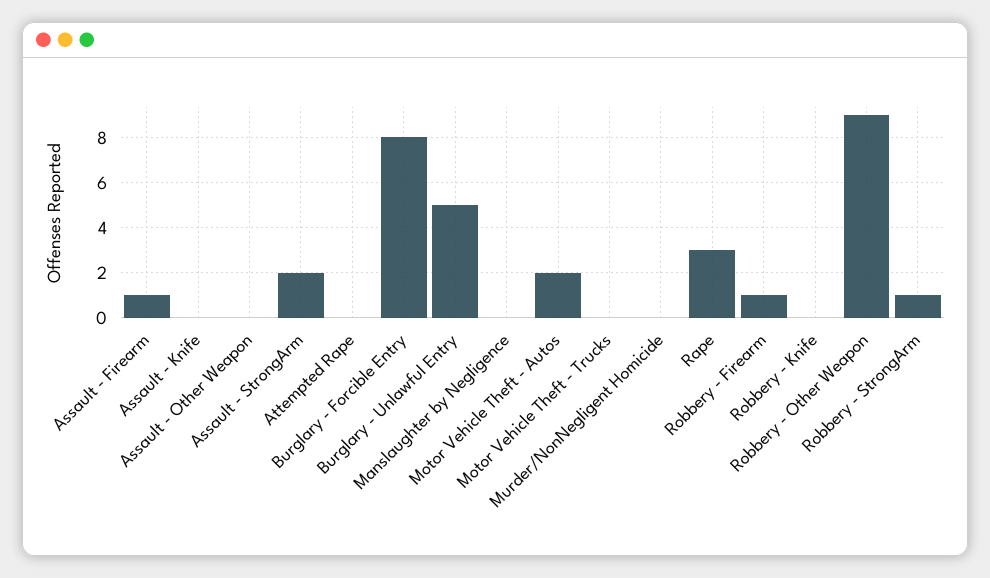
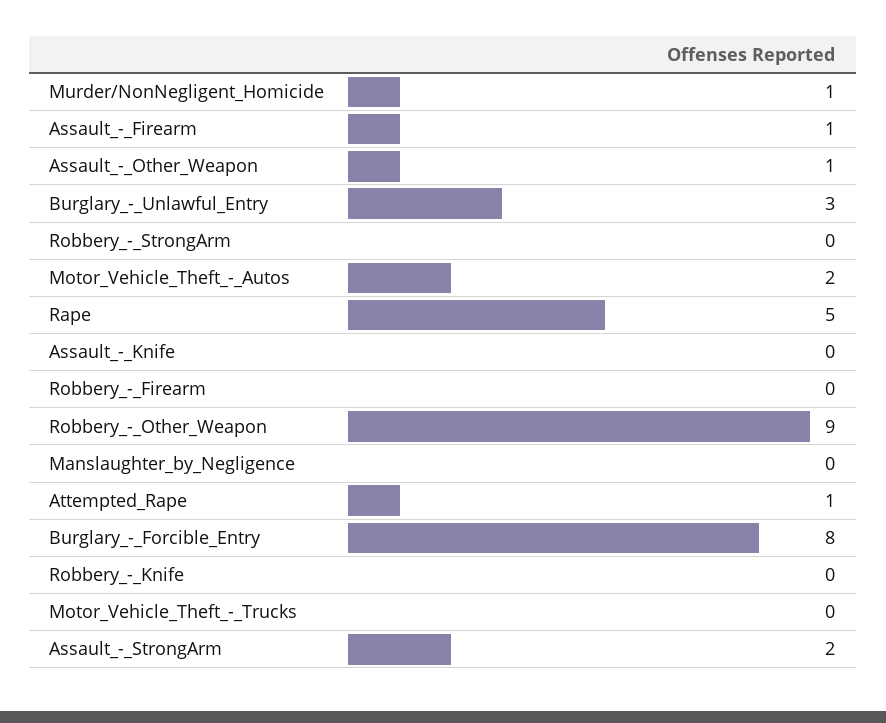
Assault - Other Weapon: 0 -> 1
Attempted Rape: 0 -> 1
Burglary - Unlawful Entry: 5 -> 3
Murder/NonNegligent Homicide: 0 -> 1
Rape: 3 -> 5
Robbery - Firearm: 1 -> 0
Robbery - StrongArm: 1 -> 0

